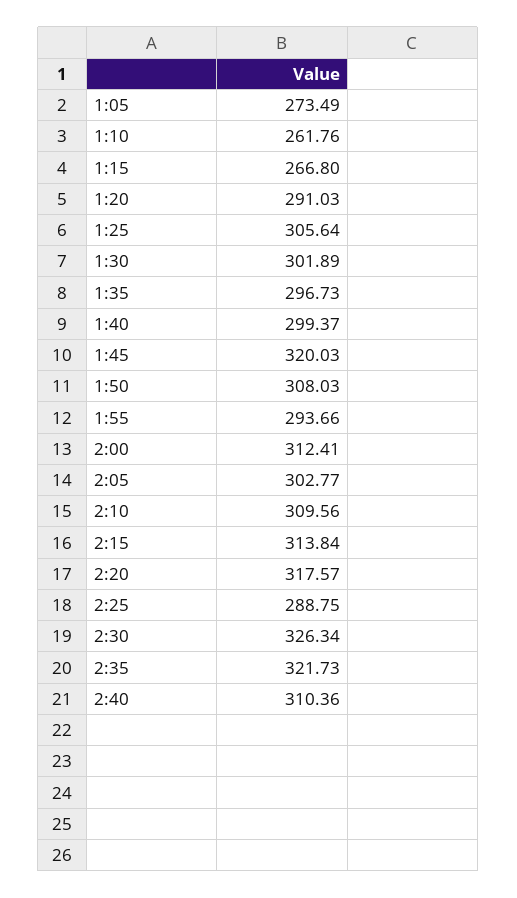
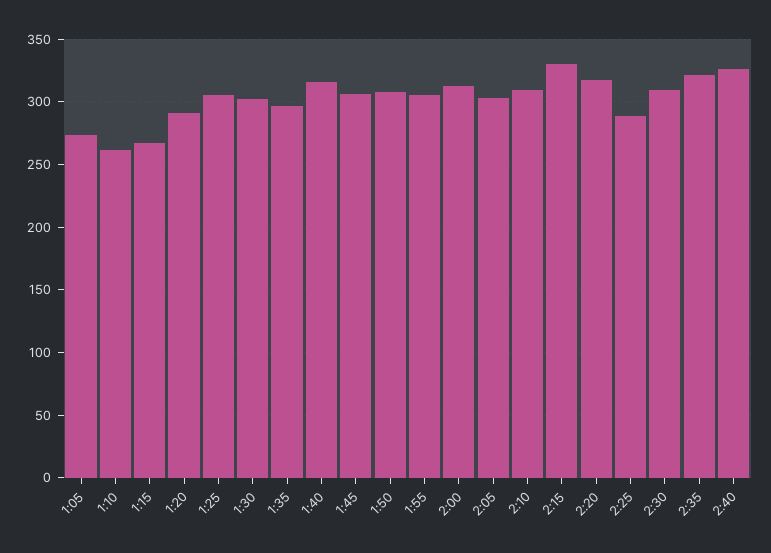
1:40: 299.37 -> 315
1:45: 320.03 -> 305
1:55: 293.66 -> 305
2:15: 313.84 -> 330
2:30: 326.34 -> 310
2:40: 310.36 -> 325

